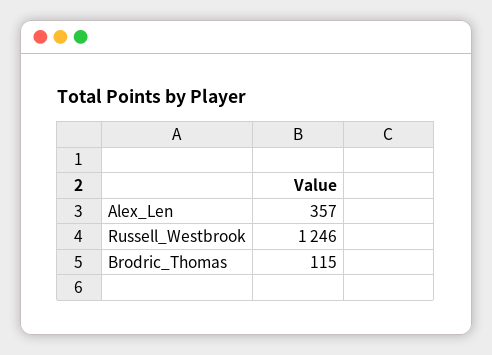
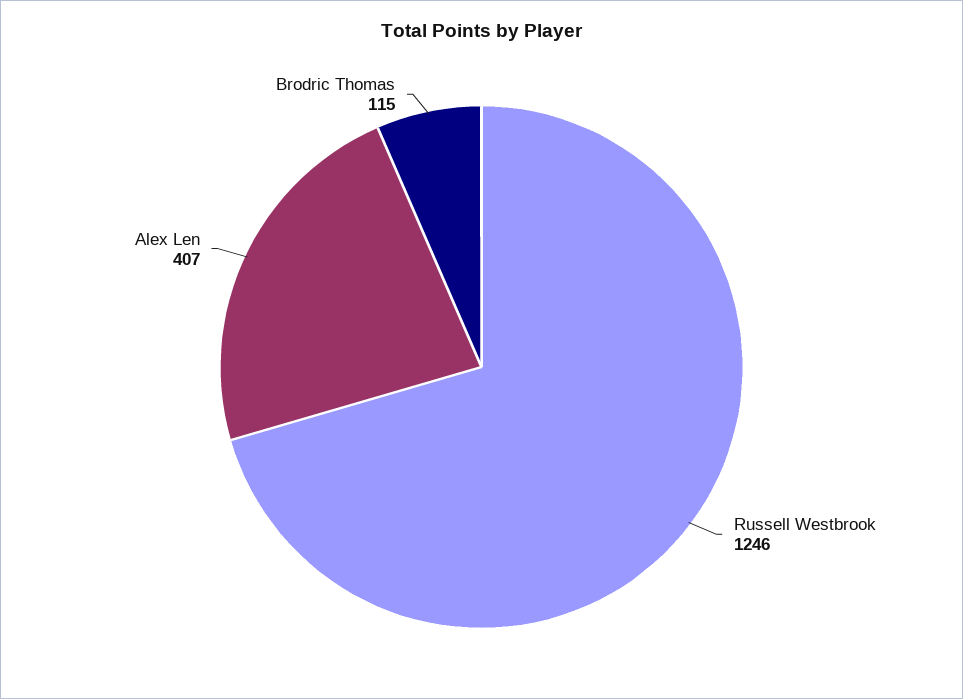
Alex_Len: 357 -> 407

